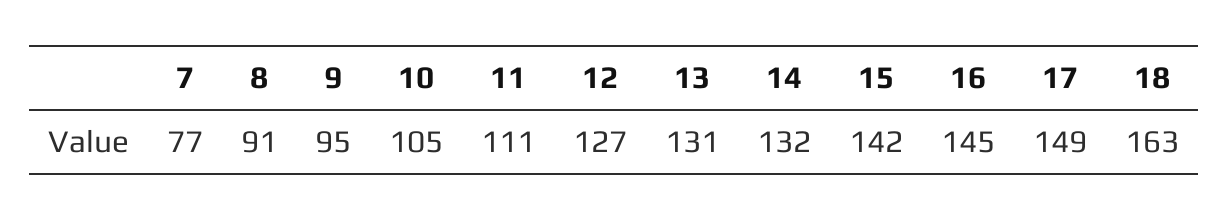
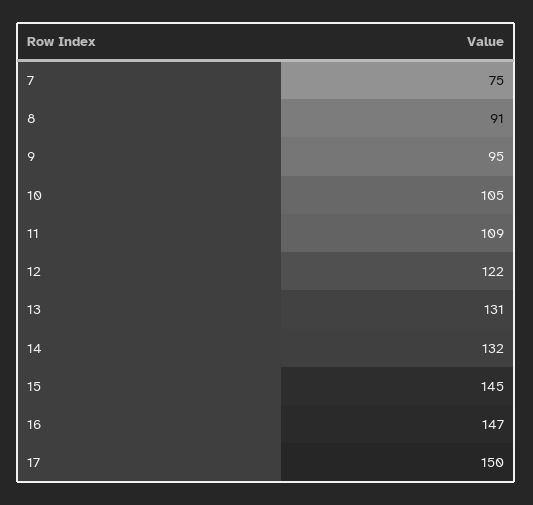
7: 77 -> 75
11: 111 -> 109
12: 127 -> 122
15: 142 -> 145
16: 145 -> 147
17: 149 -> 150
18: 163 -> none

